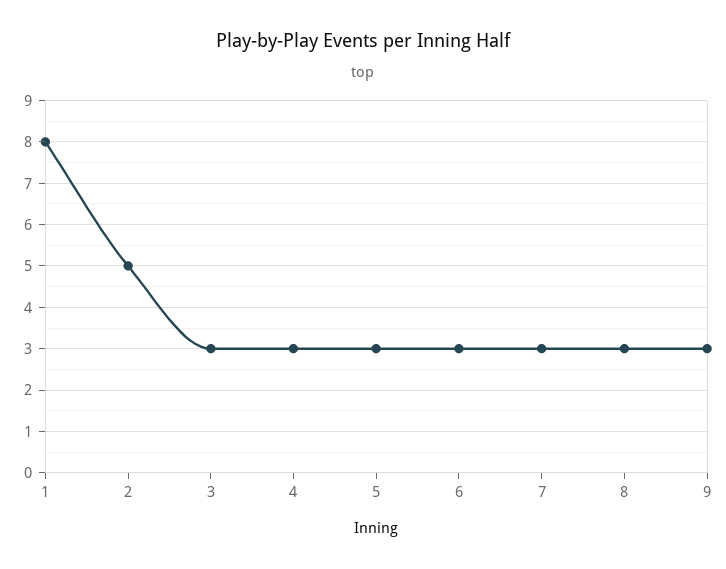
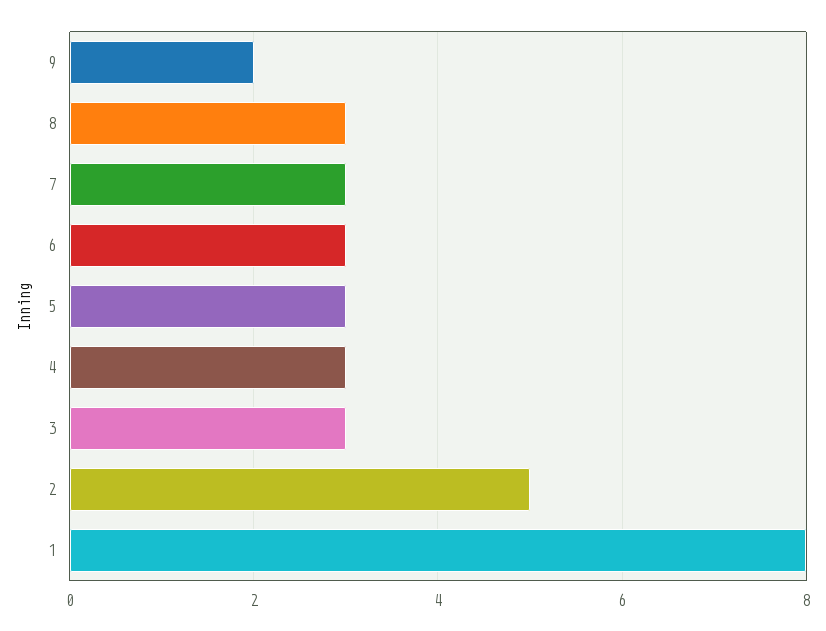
9: 3 -> 2

